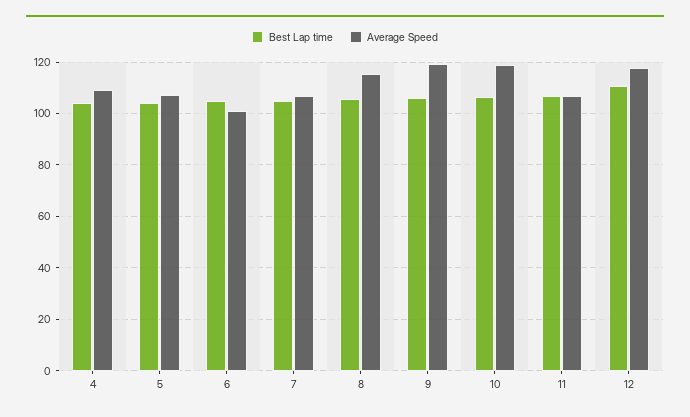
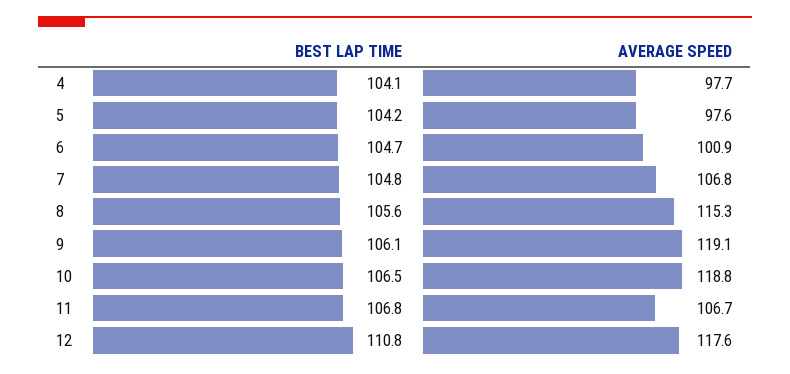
Average Speed, 4: 110 -> 97.7
Average Speed, 5: 107.5 -> 97.6

